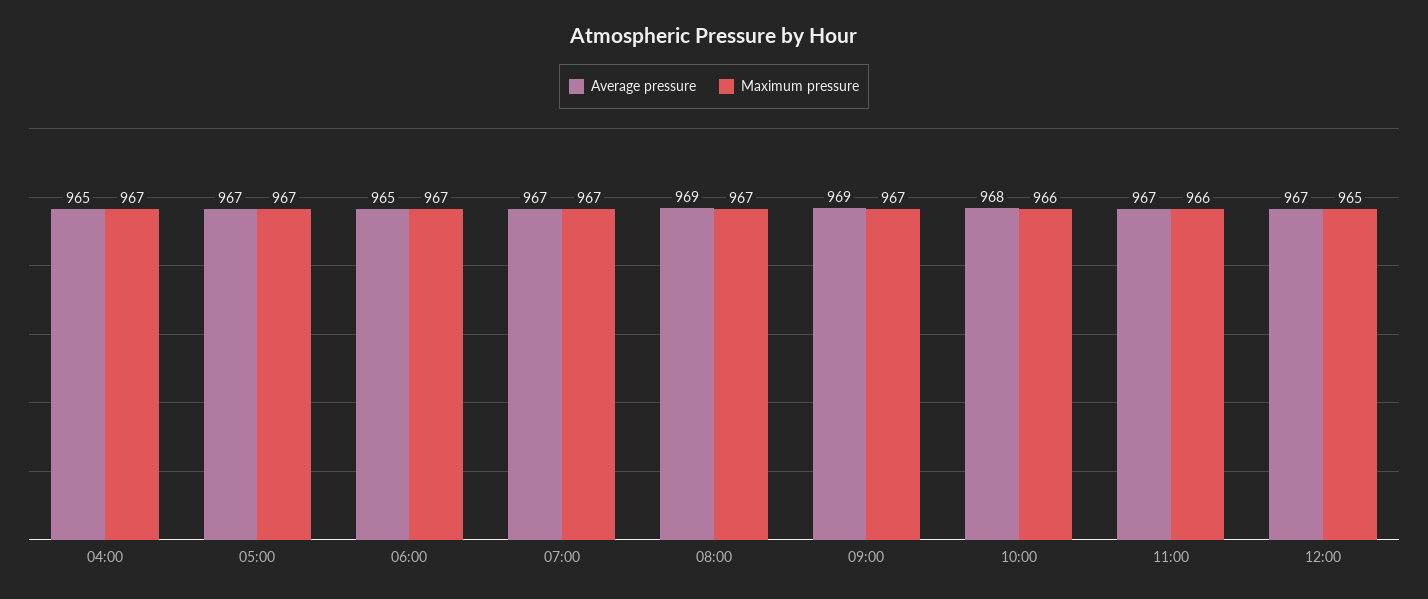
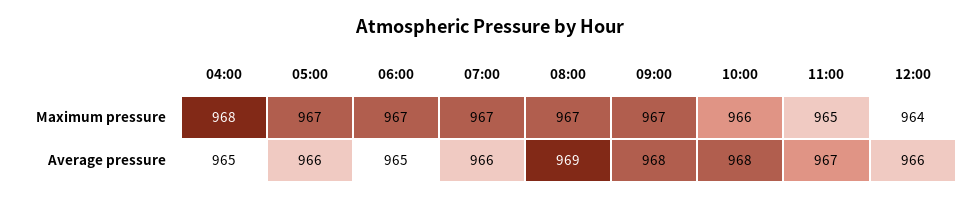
Maximum pressure, 04:00: 967 -> 968
Average pressure, 05:00: 967 -> 966
Average pressure, 07:00: 967 -> 966
Average pressure, 09:00: 969 -> 968
Maximum pressure, 11:00: 966 -> 965
Average pressure, 12:00: 967 -> 966
Maximum pressure, 12:00: 965 -> 964

